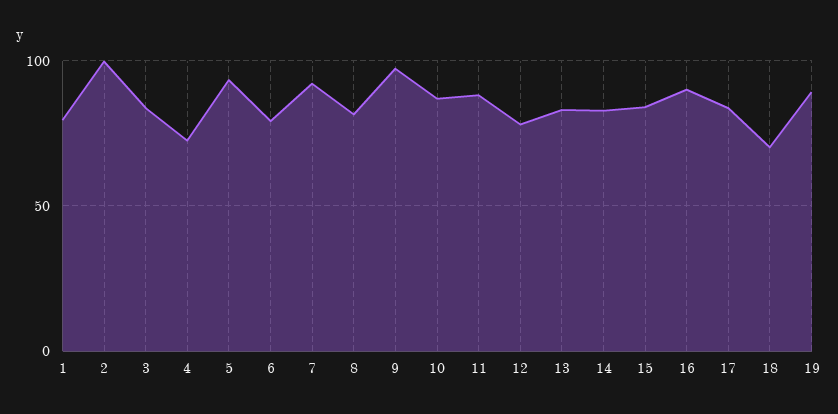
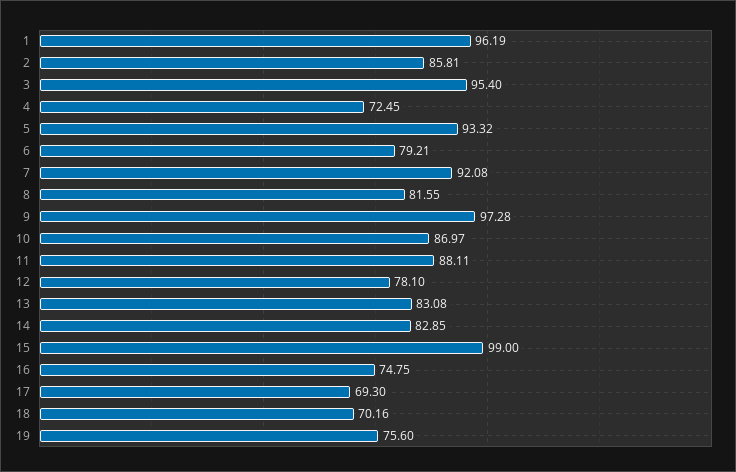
1: 80 -> 96.19
2: 100 -> 85.81
3: 85 -> 95.4
15: 85 -> 99
16: 90 -> 74.75
17: 85 -> 69.3
19: 90 -> 75.6

